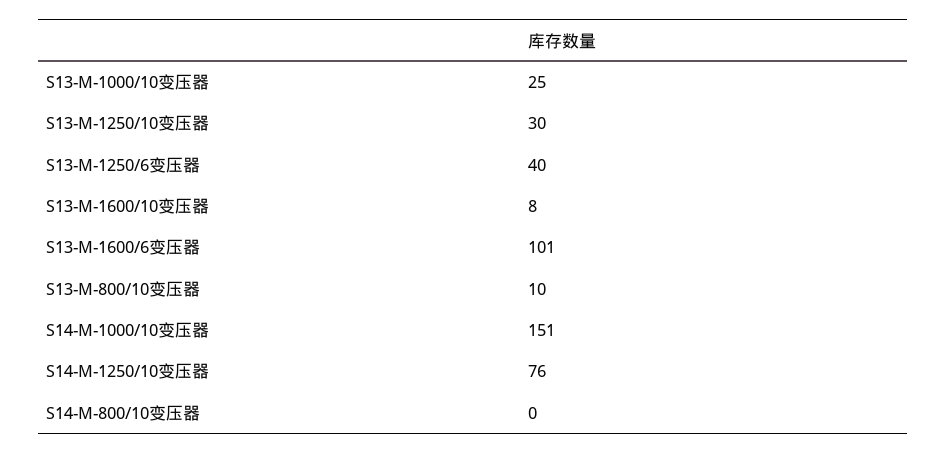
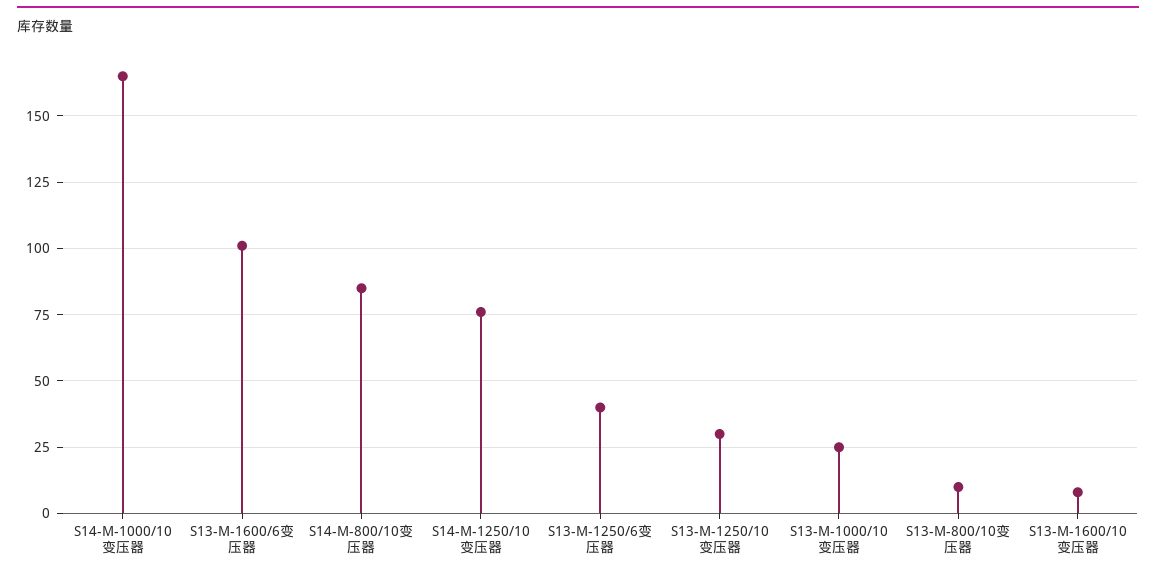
S14-M-1000/10变压器: 151 -> 165
S14-M-800/10变压器: 0 -> 85

